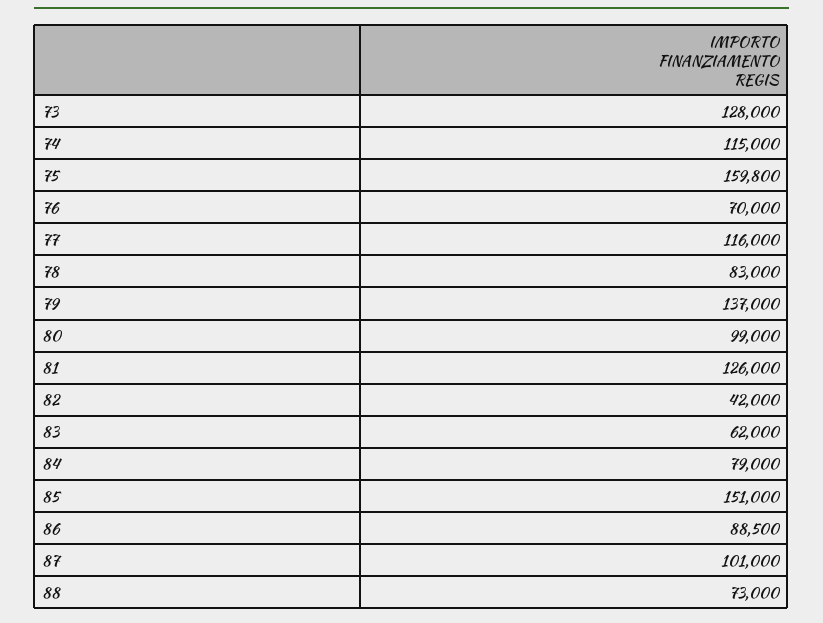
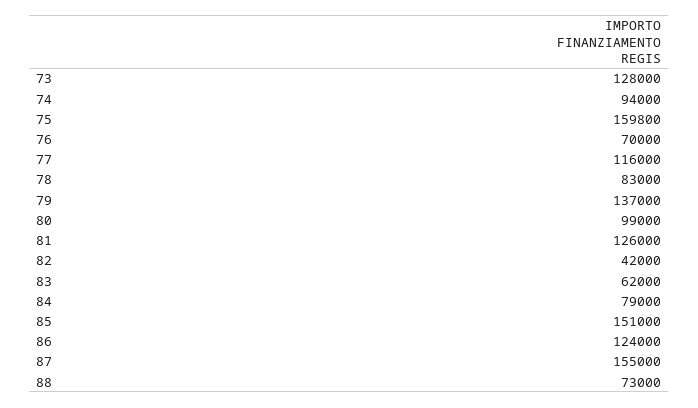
74: 115000 -> 94000
86: 88500 -> 124000
87: 101000 -> 155000

